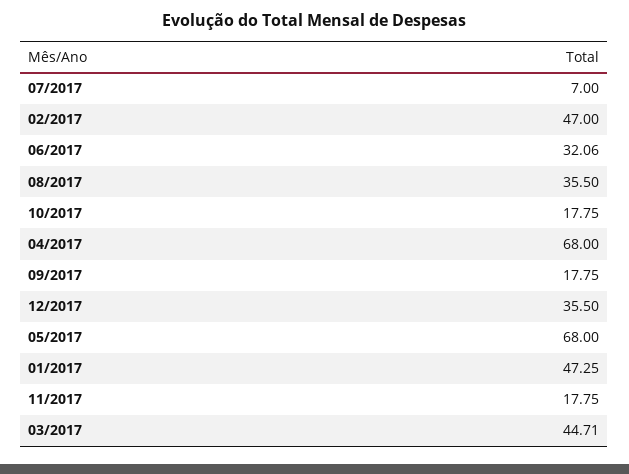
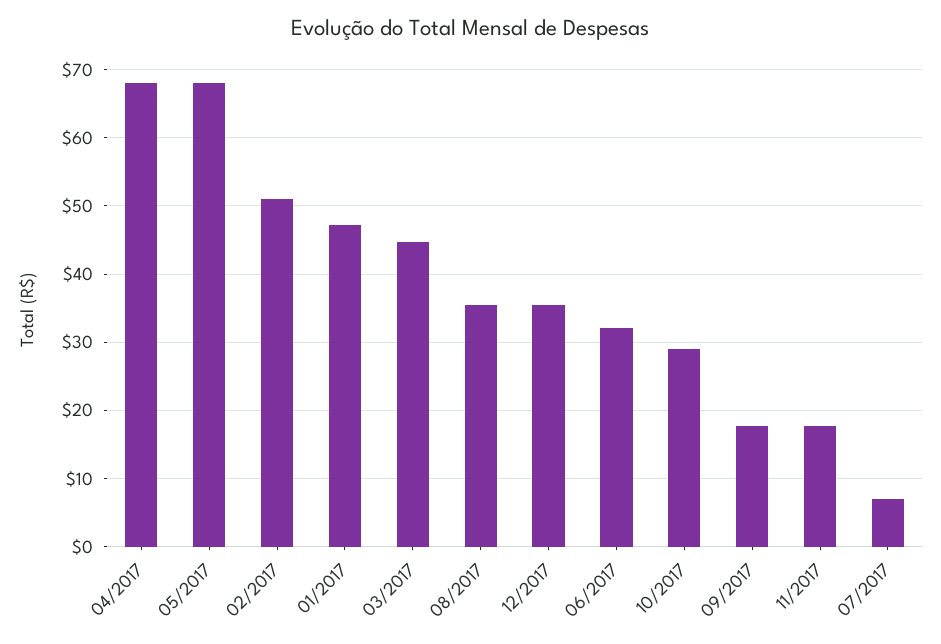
02/2017: 47 -> 51
10/2017: 17.75 -> 29

